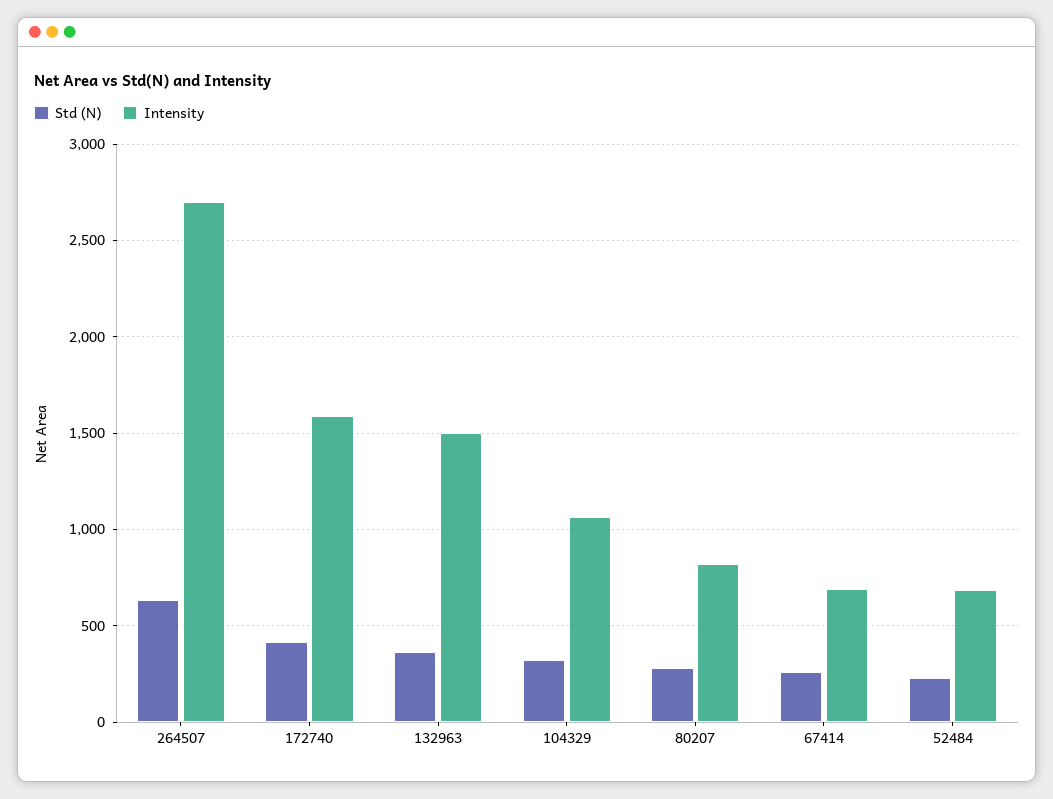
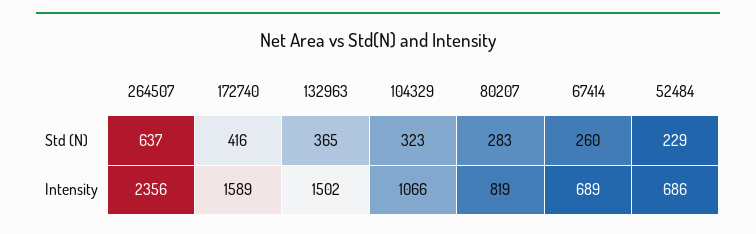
Intensity, 264507: 2700 -> 2356

